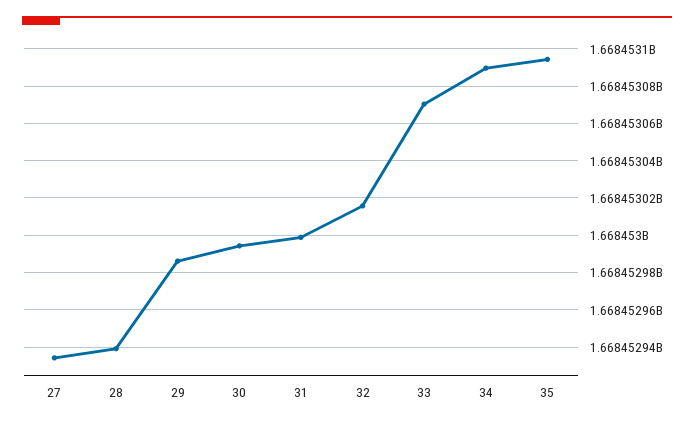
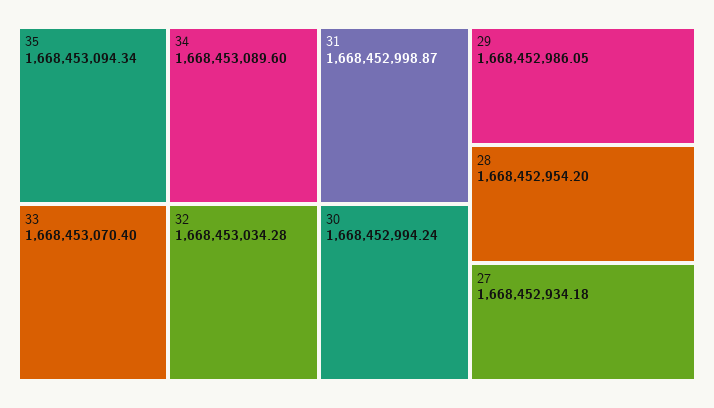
28: 1668452940 -> 1668452954.2
32: 1668453015 -> 1668453034.28

